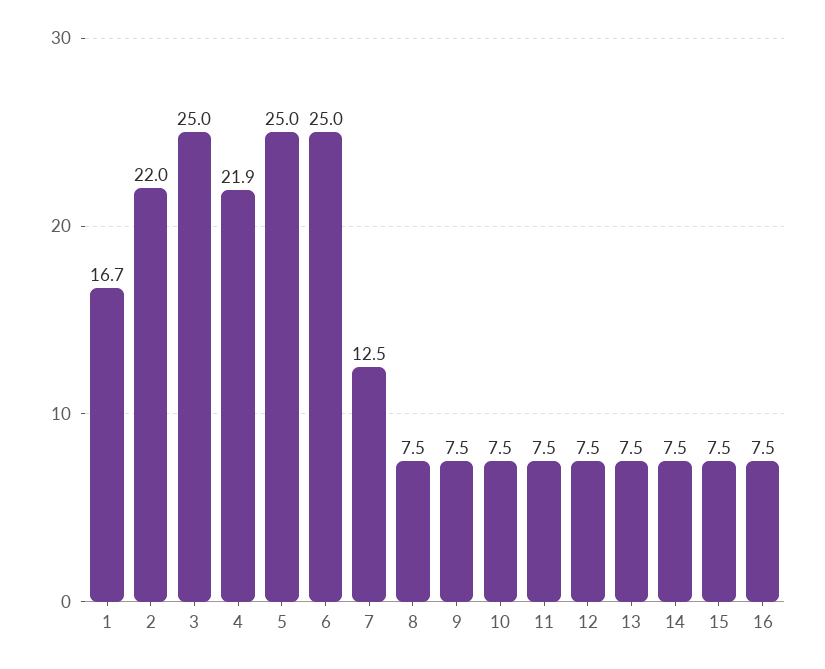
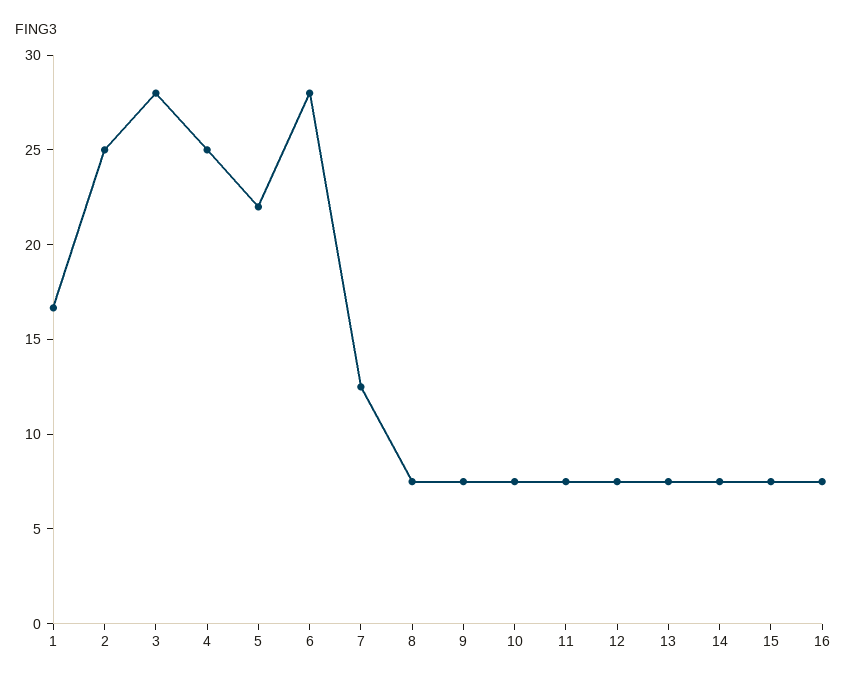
2: 22 -> 25
3: 25 -> 28
4: 21.9 -> 25
5: 25 -> 22
6: 25 -> 28

